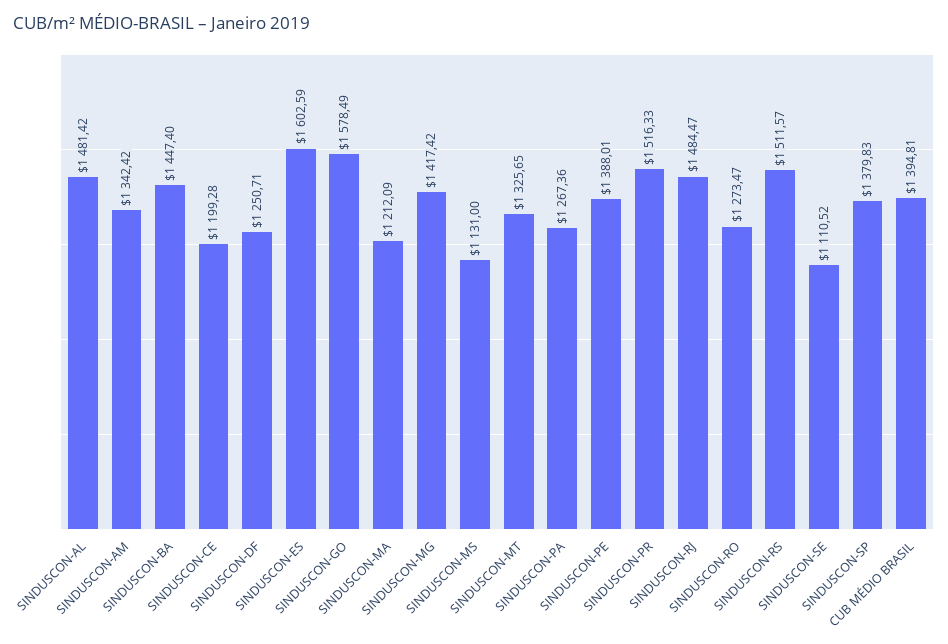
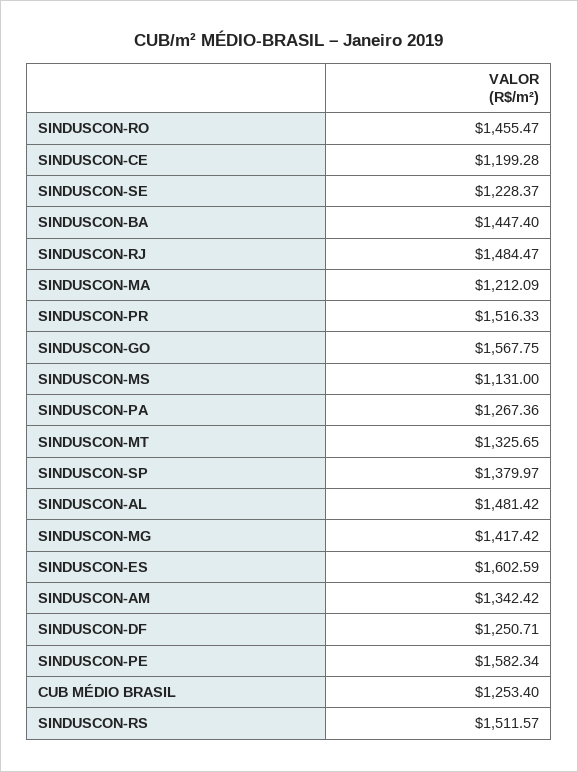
SINDUSCON-GO: 1578.49 -> 1567.75
SINDUSCON-PE: 1388.01 -> 1582.34
SINDUSCON-RO: 1273.47 -> 1455.47
SINDUSCON-SE: 1110.52 -> 1228.37
SINDUSCON-SP: 1379.83 -> 1379.97
CUB MÉDIO BRASIL: 1394.81 -> 1253.4

